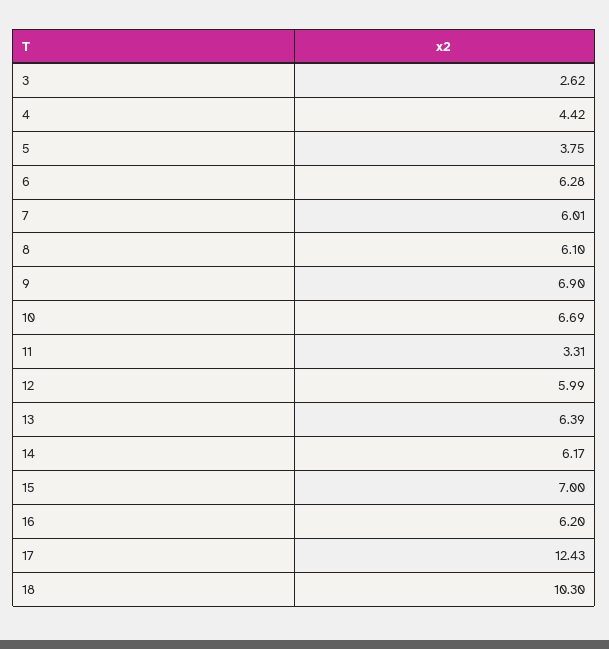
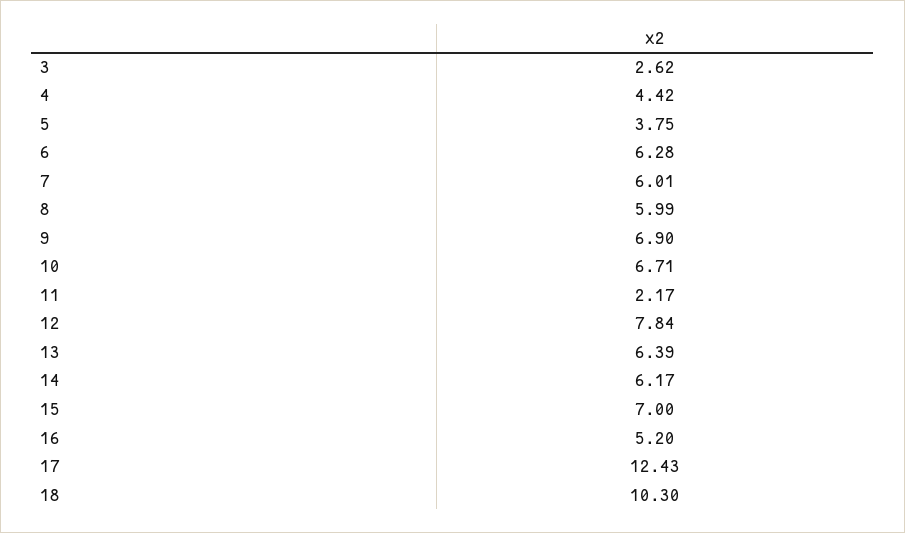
8: 6.1 -> 5.99
10: 6.69 -> 6.71
11: 3.31 -> 2.17
12: 5.99 -> 7.84
16: 6.2 -> 5.2

